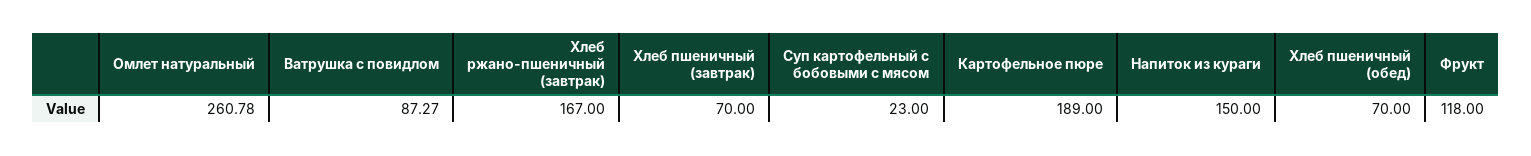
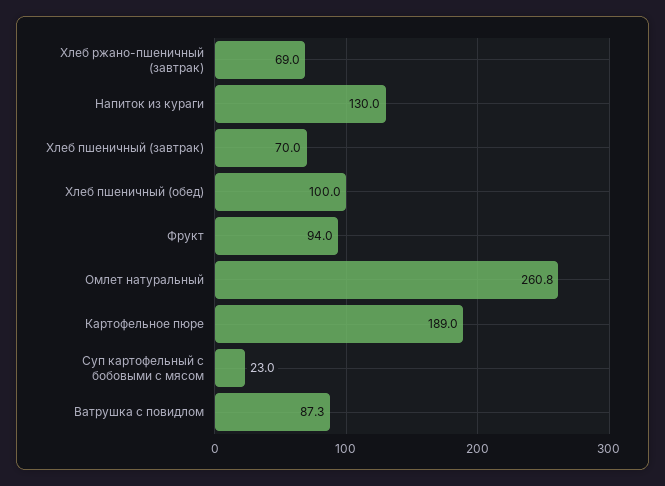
Хлеб ржано-пшеничный (завтрак): 167 -> 69
Напиток из кураги: 150 -> 130
Хлеб пшеничный (обед): 70 -> 100
Фрукт: 118 -> 94

